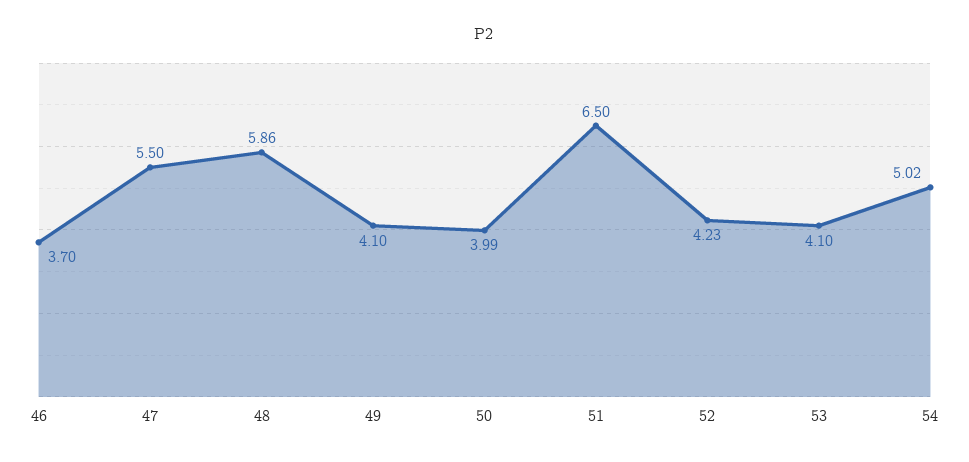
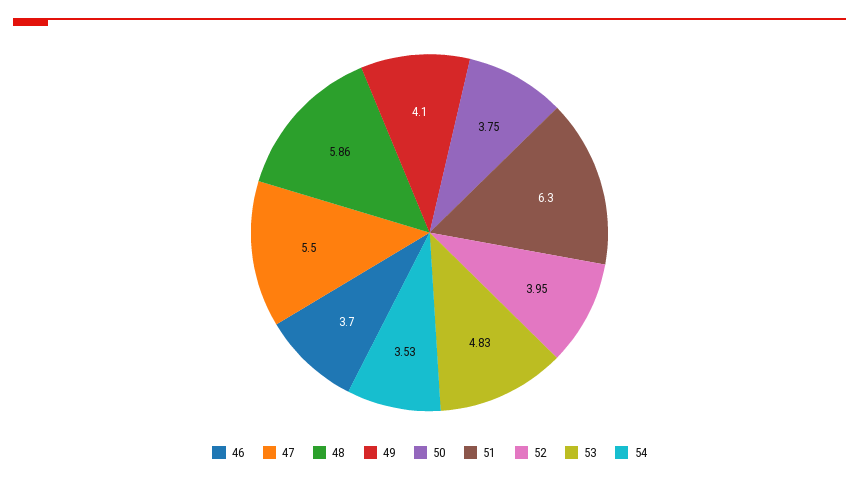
50: 3.99 -> 3.75
51: 6.5 -> 6.3
52: 4.23 -> 3.95
53: 4.1 -> 4.83
54: 5.02 -> 3.53

